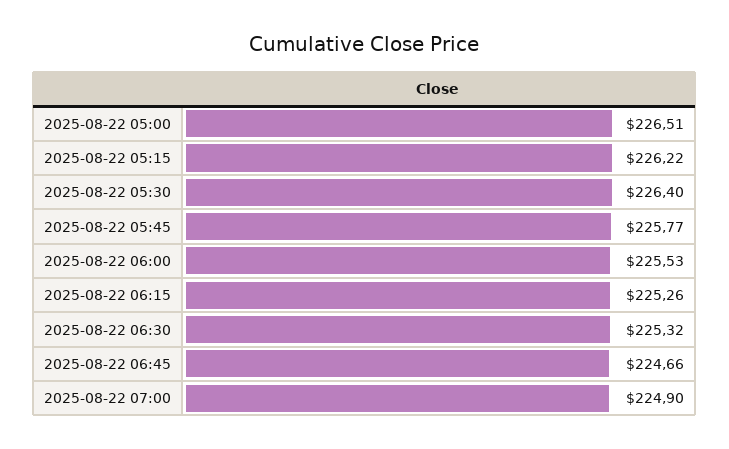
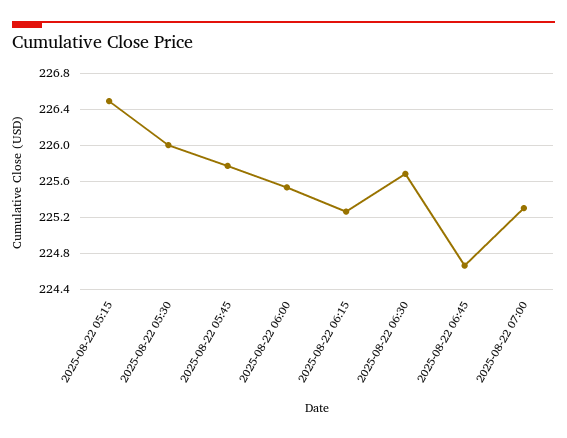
2025-08-22 05:00: 226.51 -> none
2025-08-22 05:15: 226.22 -> 226.5
2025-08-22 05:30: 226.4 -> 226
2025-08-22 06:30: 225.32 -> 225.7
2025-08-22 07:00: 224.9 -> 225.3

